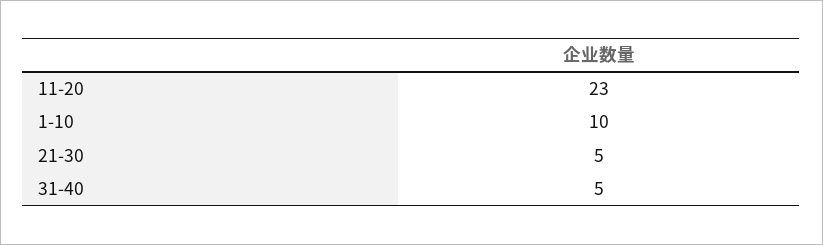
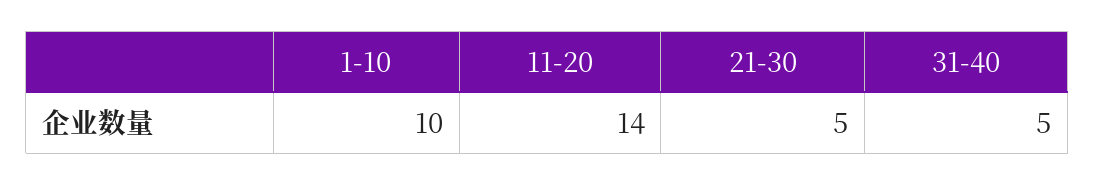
11-20: 23 -> 14

